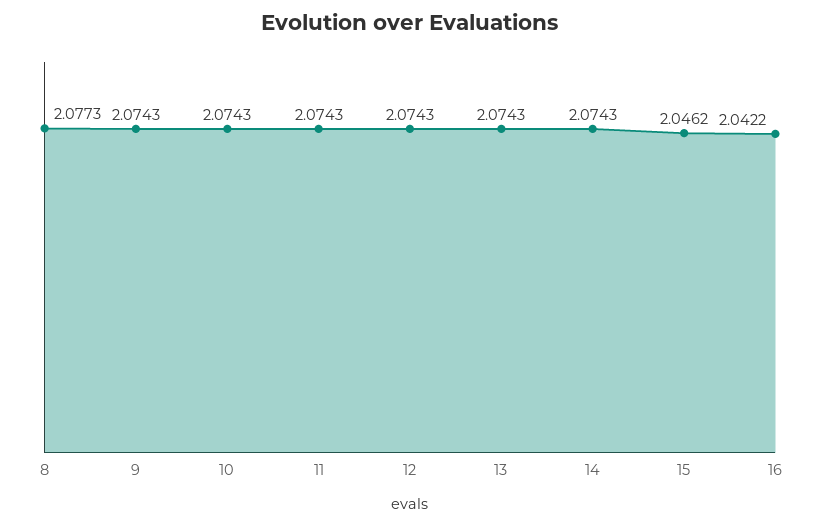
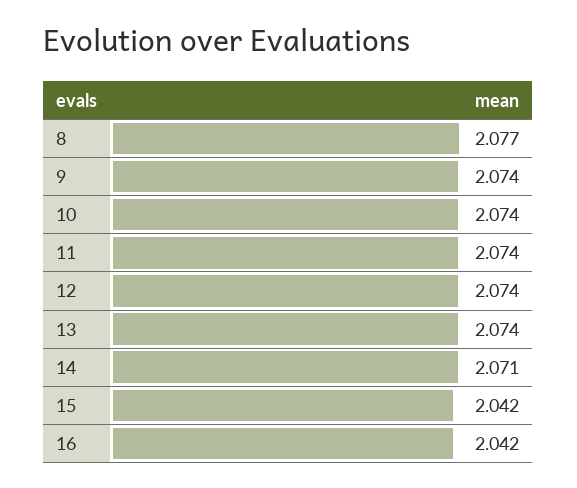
14: 2.0743 -> 2.071
15: 2.0462 -> 2.042

